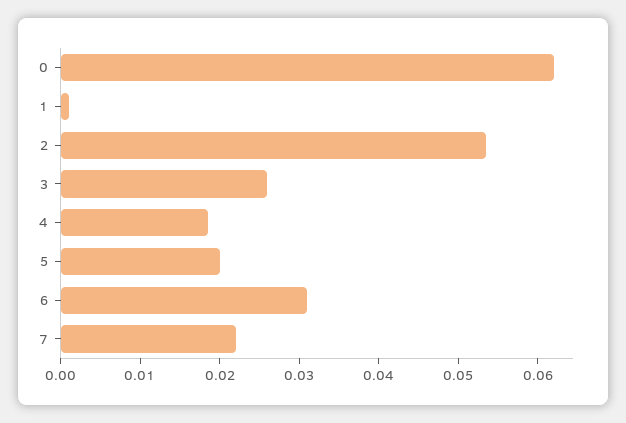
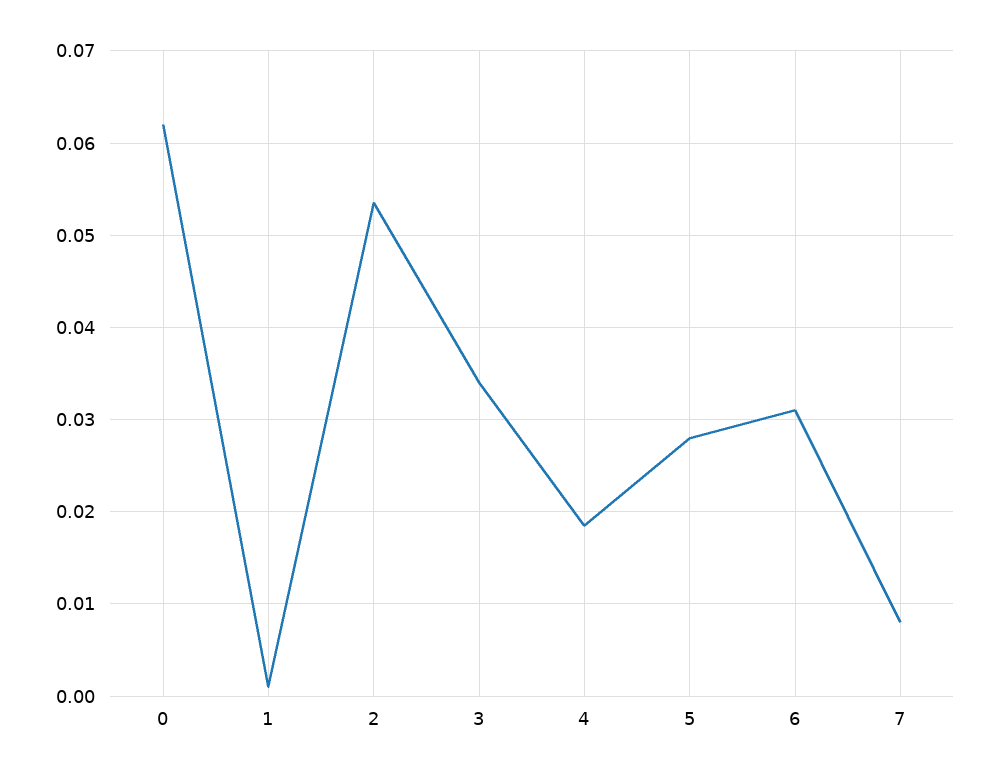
3: 0.026 -> 0.034
5: 0.02 -> 0.028
7: 0.022 -> 0.008

